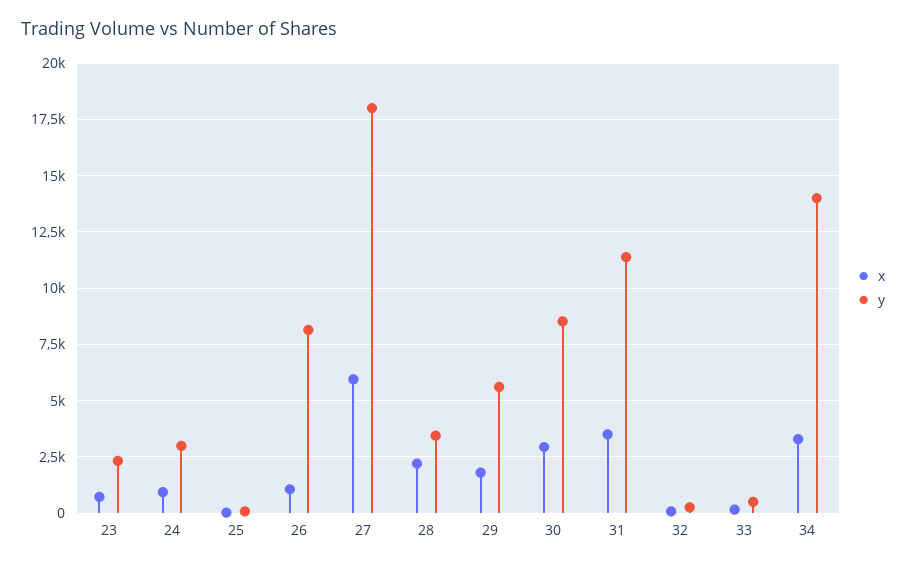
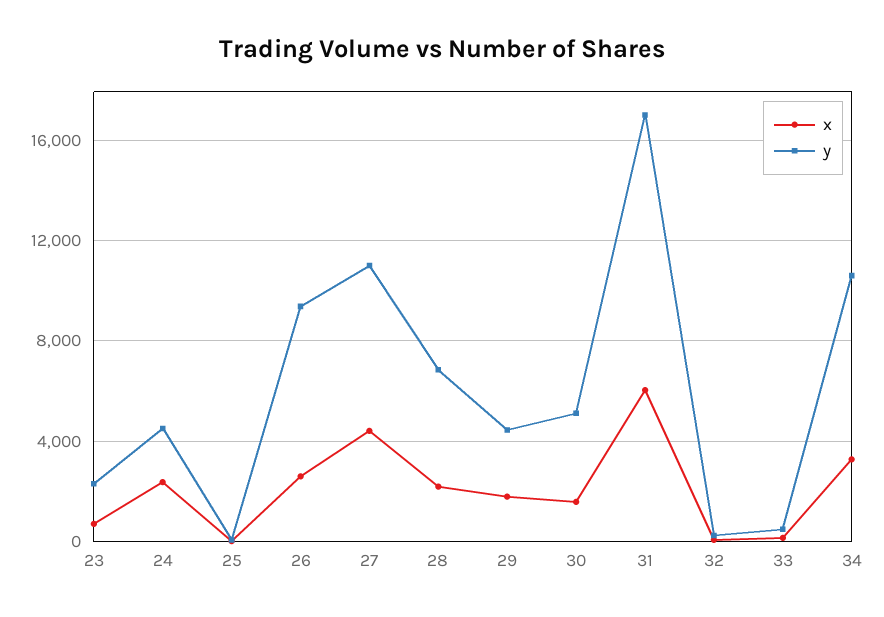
x, 24: 1000 -> 2500
y, 24: 3000 -> 4500
x, 26: 1000 -> 2500
y, 26: 8000 -> 9500
x, 27: 6000 -> 4500
y, 27: 18000 -> 11000
y, 28: 3500 -> 7000
y, 29: 5500 -> 4500
x, 30: 3000 -> 1500
y, 30: 8500 -> 5000
x, 31: 3500 -> 6000
y, 31: 11500 -> 17000
y, 34: 14000 -> 10500

